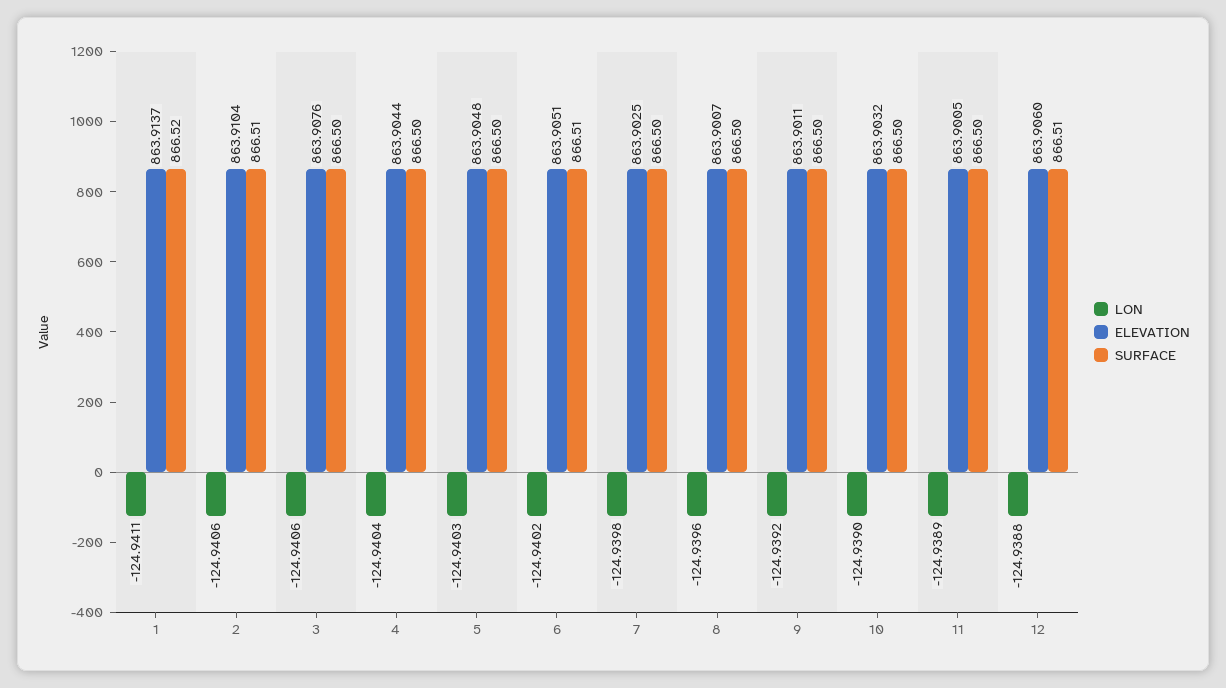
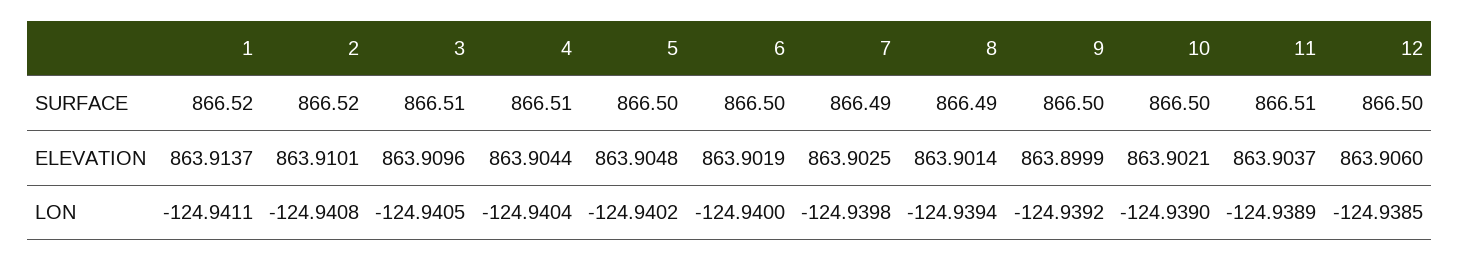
LON, 2: -124.9406 -> -124.9408
ELEVATION, 2: 863.9104 -> 863.9101
SURFACE, 2: 866.51 -> 866.52
LON, 3: -124.9406 -> -124.9405
ELEVATION, 3: 863.9076 -> 863.9096
SURFACE, 3: 866.5 -> 866.51
SURFACE, 4: 866.5 -> 866.51
LON, 5: -124.9403 -> -124.9402
LON, 6: -124.9402 -> -124.94
ELEVATION, 6: 863.9051 -> 863.9019
SURFACE, 6: 866.51 -> 866.5
SURFACE, 7: 866.5 -> 866.49
LON, 8: -124.9396 -> -124.9394
ELEVATION, 8: 863.9007 -> 863.9014
SURFACE, 8: 866.5 -> 866.49
ELEVATION, 9: 863.9011 -> 863.8999
ELEVATION, 10: 863.9032 -> 863.9021
ELEVATION, 11: 863.9005 -> 863.9037
SURFACE, 11: 866.5 -> 866.51
LON, 12: -124.9388 -> -124.9385
SURFACE, 12: 866.51 -> 866.5

